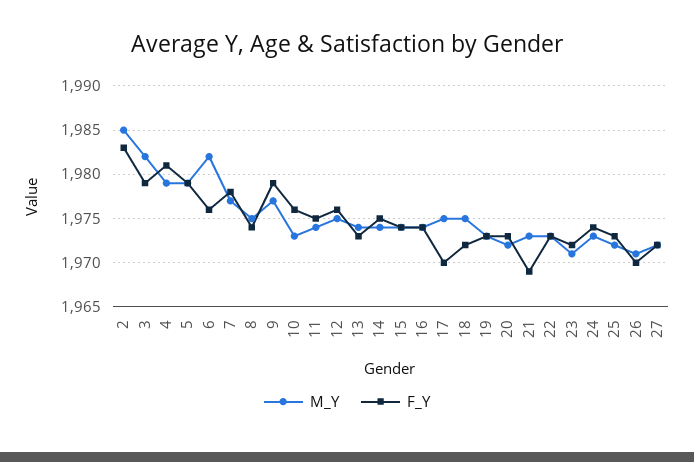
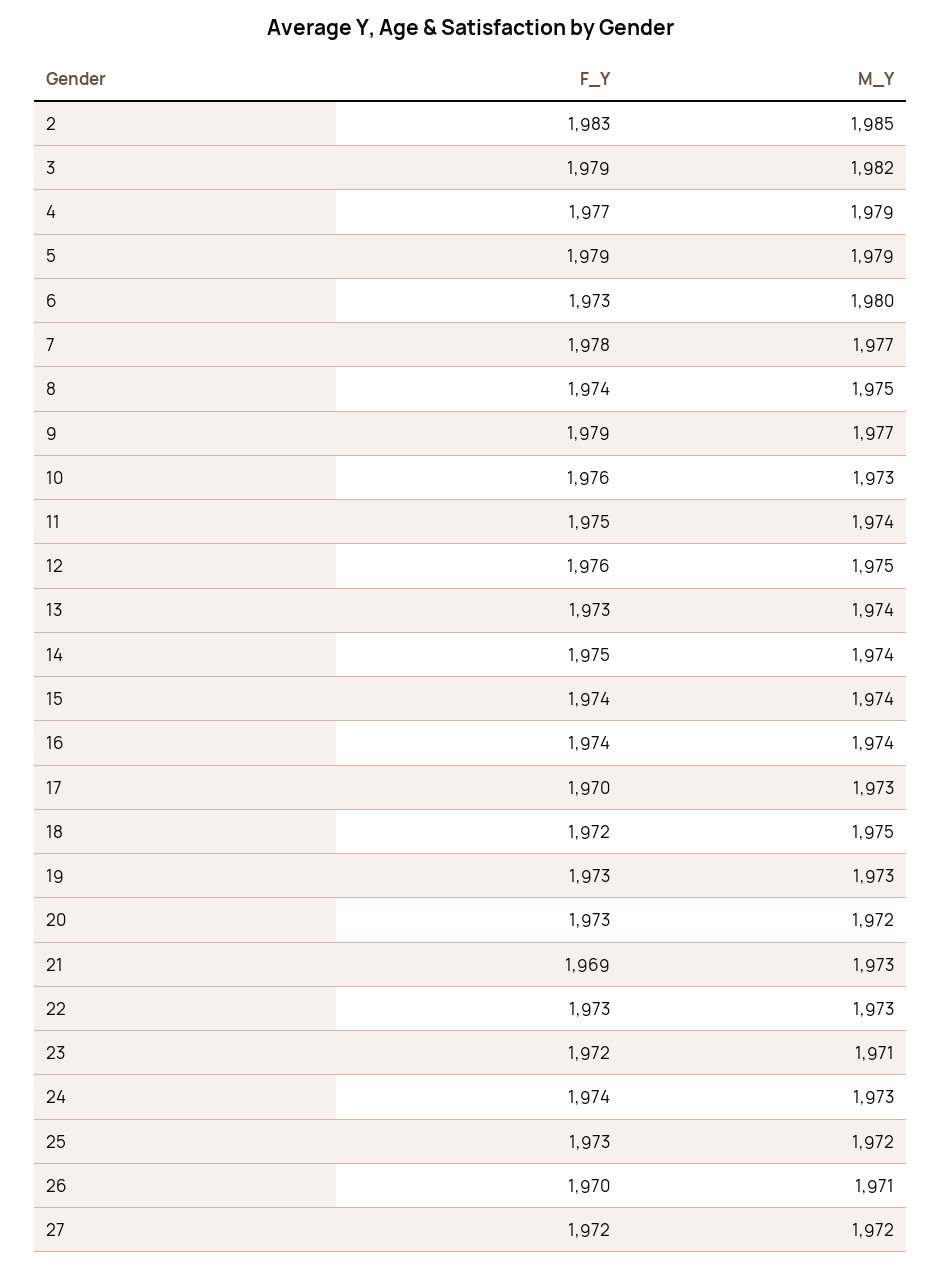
F_Y, 4: 1981 -> 1977
M_Y, 6: 1982 -> 1980
F_Y, 6: 1976 -> 1973
M_Y, 17: 1975 -> 1973

